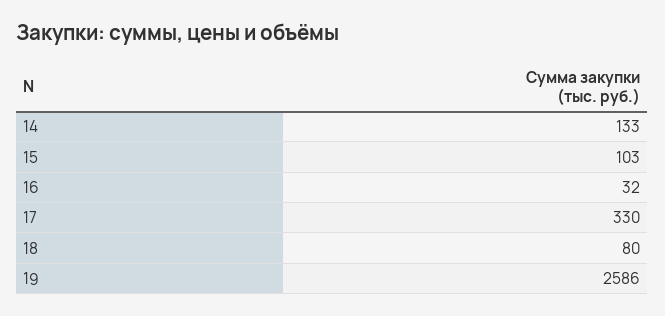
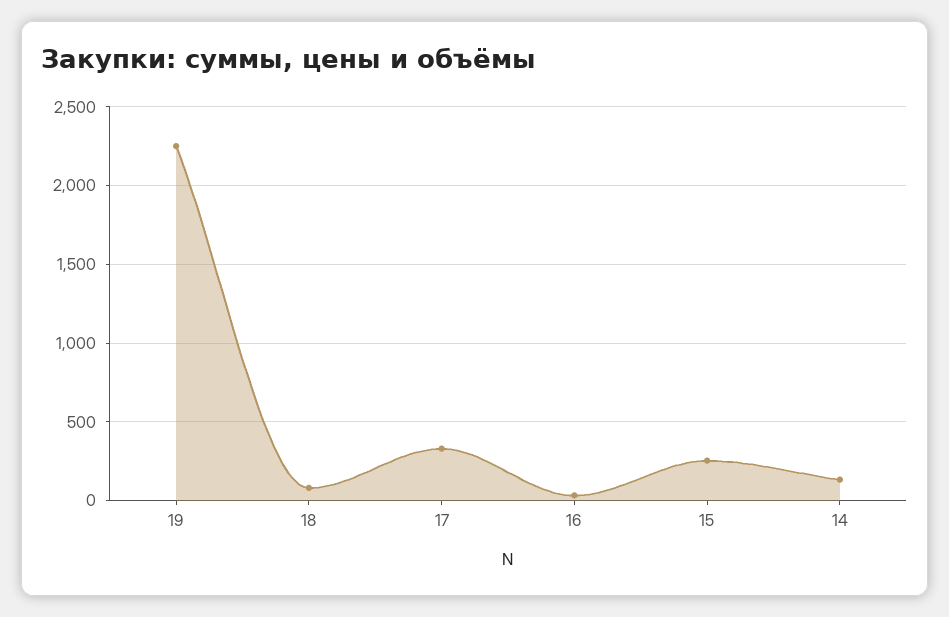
15: 103 -> 250
19: 2586 -> 2250

